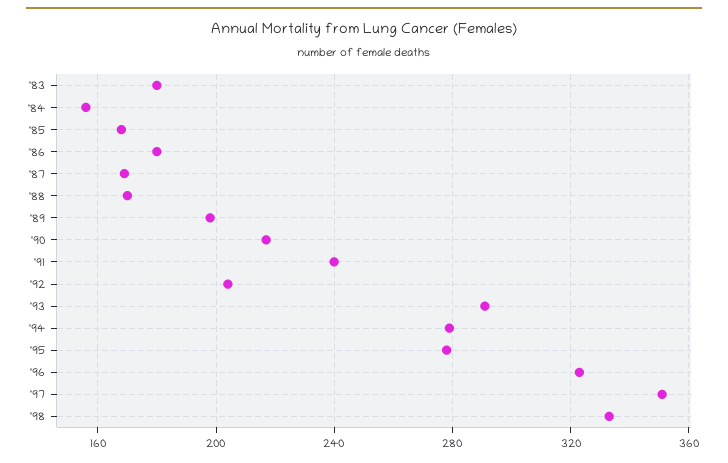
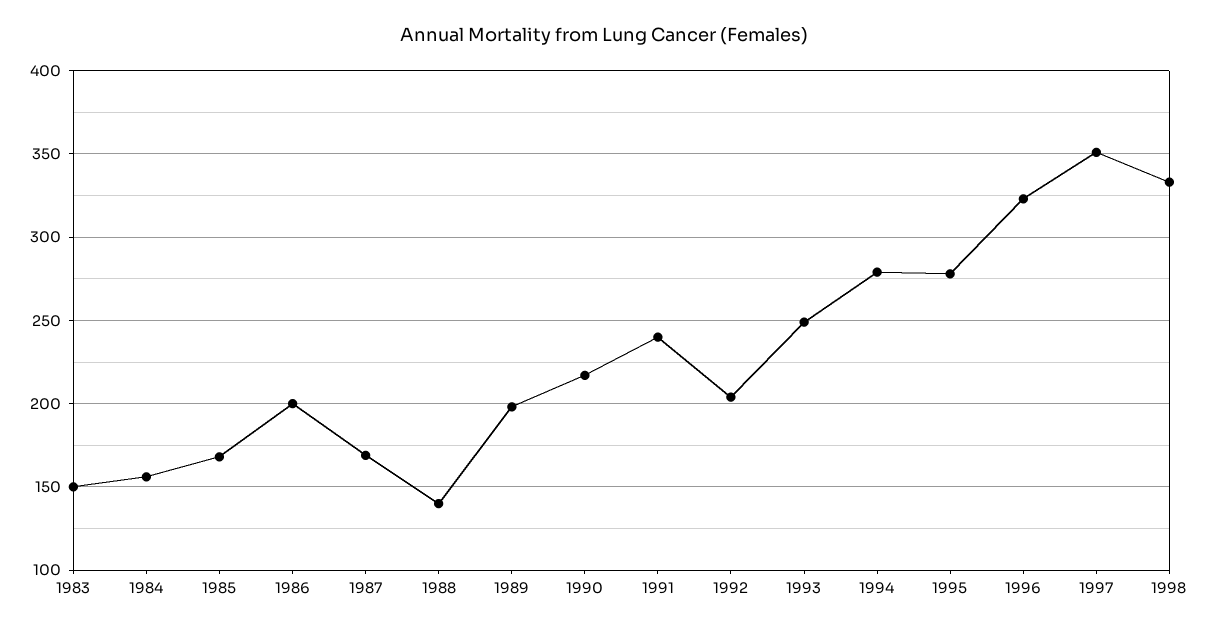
'83: 180 -> 150
'86: 180 -> 200
'88: 170 -> 140
'93: 290 -> 250

